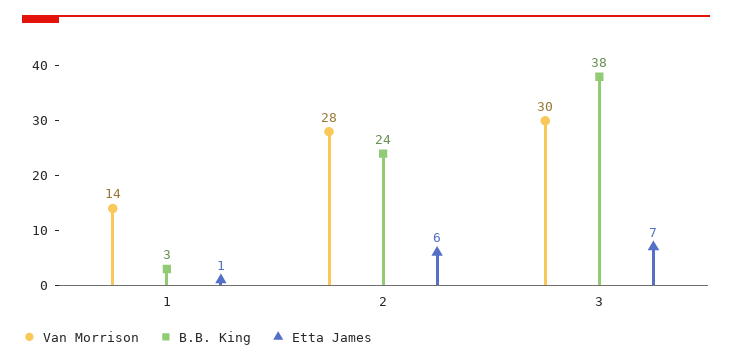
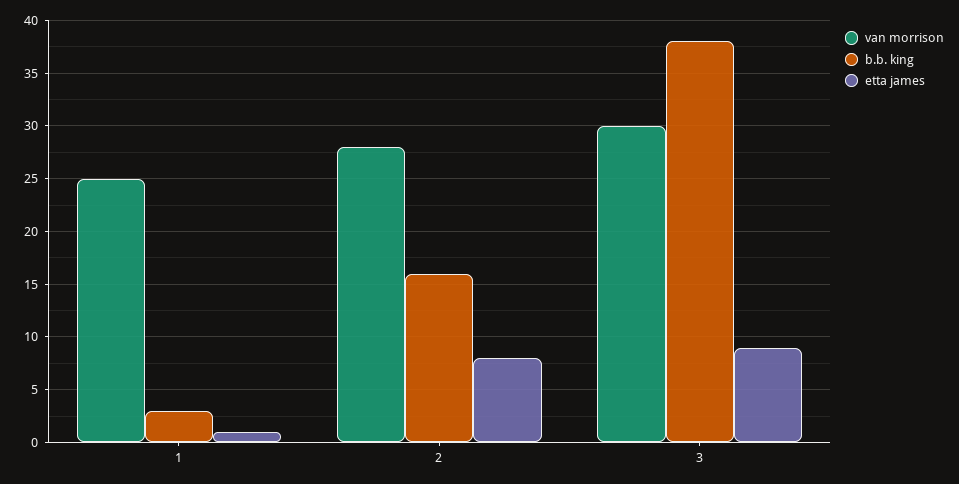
Van Morrison, 1: 14 -> 25
B.B. King, 2: 24 -> 16
Etta James, 2: 6 -> 8
Etta James, 3: 7 -> 9

